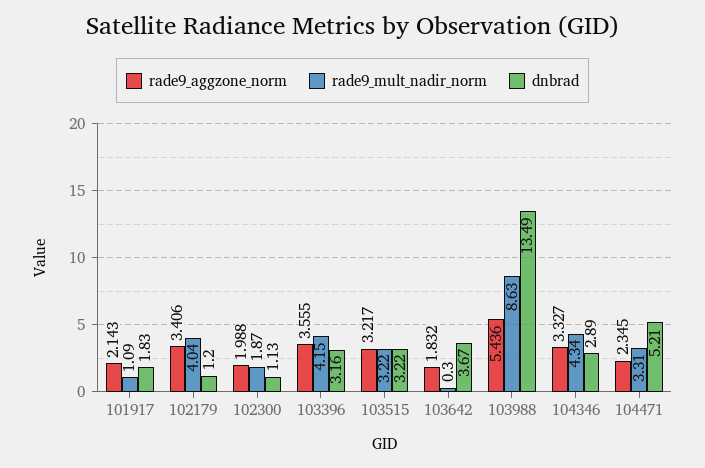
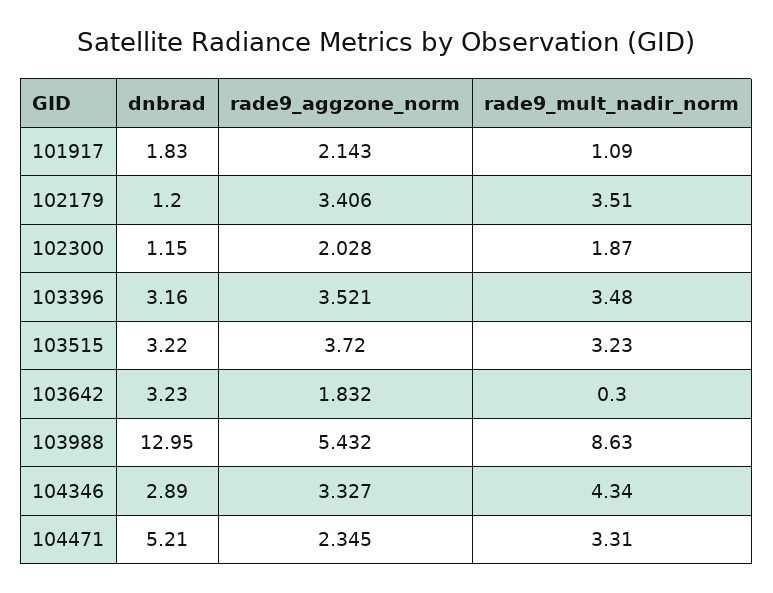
rade9_mult_nadir_norm, 102179: 4.04 -> 3.51
rade9_aggzone_norm, 102300: 1.988 -> 2.028
dnbrad, 102300: 1.13 -> 1.15
rade9_aggzone_norm, 103396: 3.555 -> 3.521
rade9_mult_nadir_norm, 103396: 4.15 -> 3.48
rade9_aggzone_norm, 103515: 3.217 -> 3.72
rade9_mult_nadir_norm, 103515: 3.22 -> 3.23
dnbrad, 103642: 3.67 -> 3.23
rade9_aggzone_norm, 103988: 5.436 -> 5.432
dnbrad, 103988: 13.49 -> 12.95

